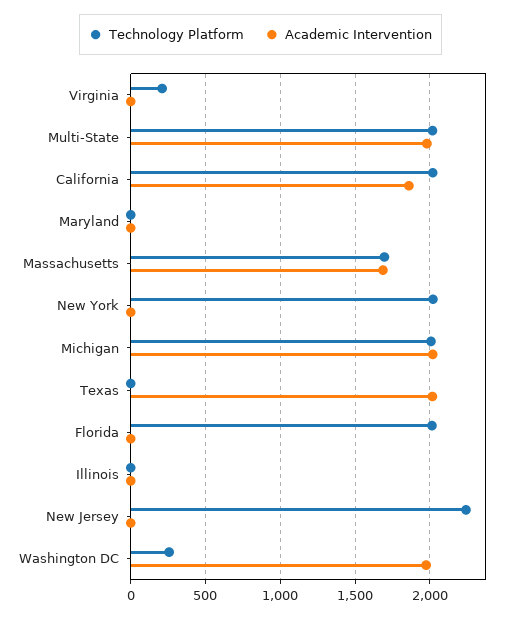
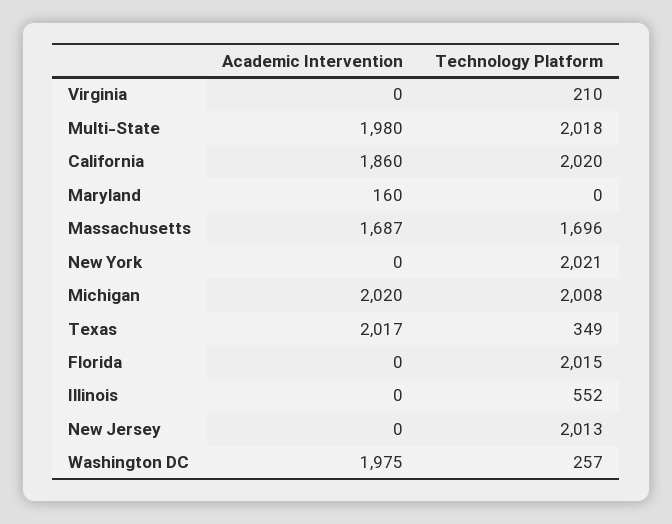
Academic Intervention, Maryland: 0 -> 160
Technology Platform, Texas: 0 -> 349
Technology Platform, Illinois: 0 -> 552
Technology Platform, New Jersey: 2250 -> 2013

